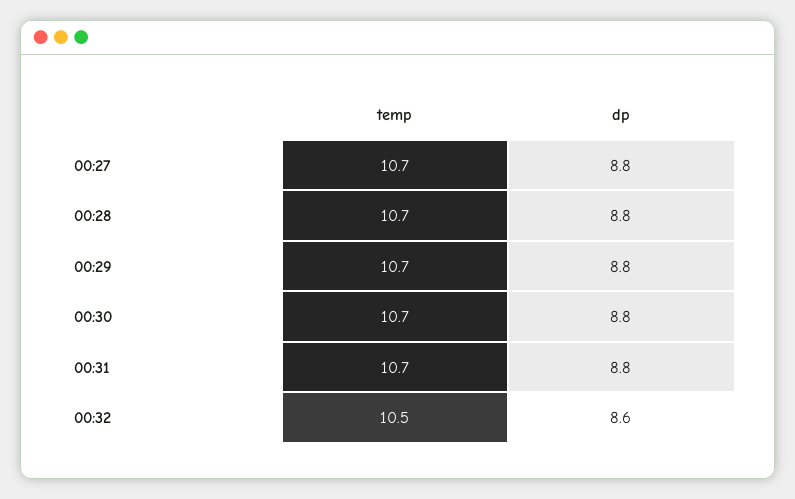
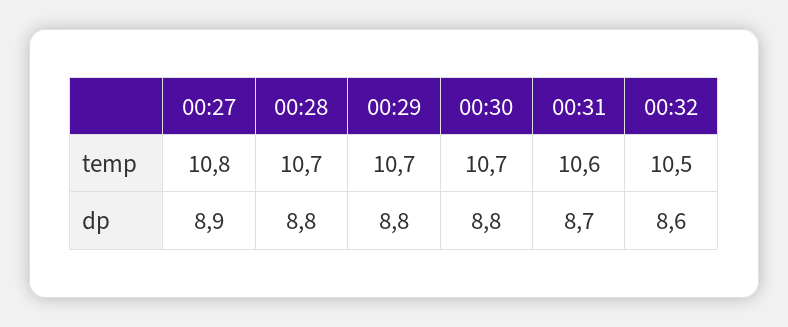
temp, 00:27: 10.7 -> 10.8
dp, 00:27: 8.8 -> 8.9
temp, 00:31: 10.7 -> 10.6
dp, 00:31: 8.8 -> 8.7

